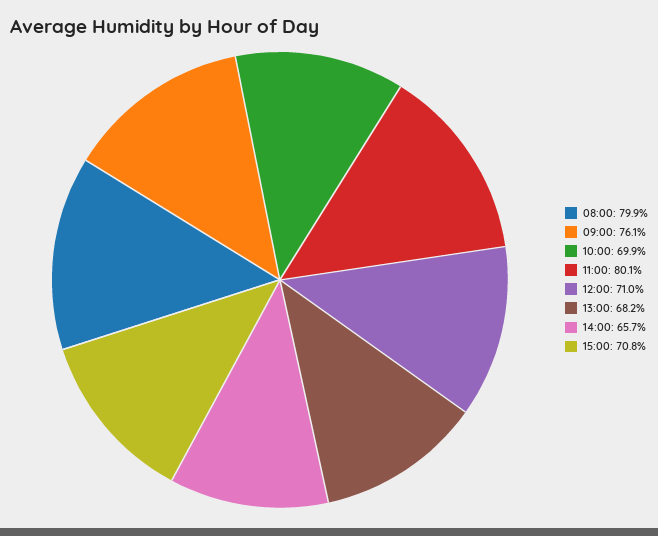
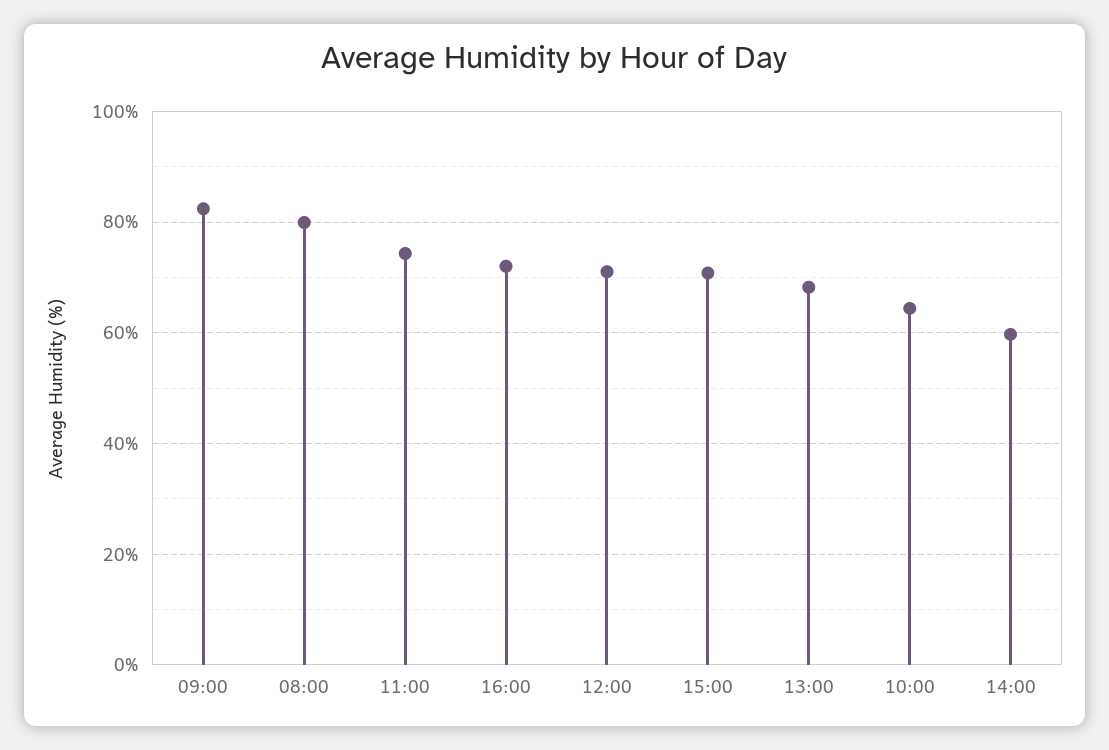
09:00: 76.1 -> 82
10:00: 69.9 -> 64
11:00: 80.1 -> 74
14:00: 65.7 -> 60
16:00: none -> 72

